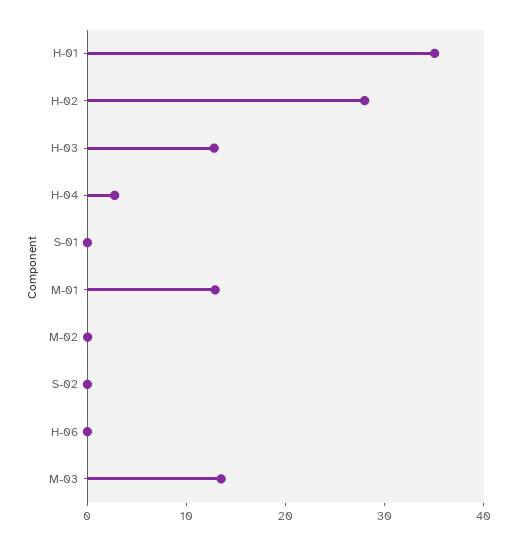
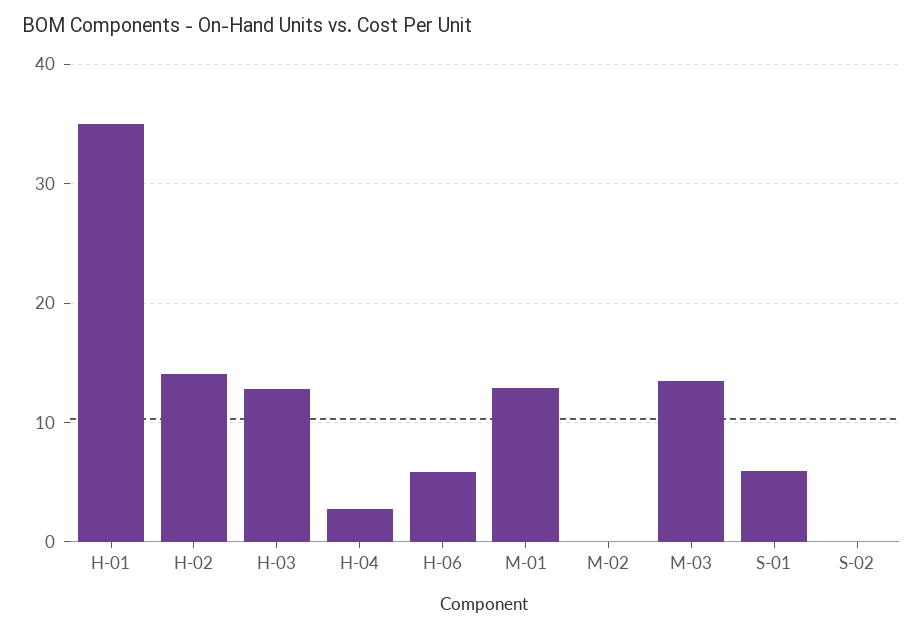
H-02: 28 -> 14
S-01: 0 -> 6
H-06: 0 -> 6

